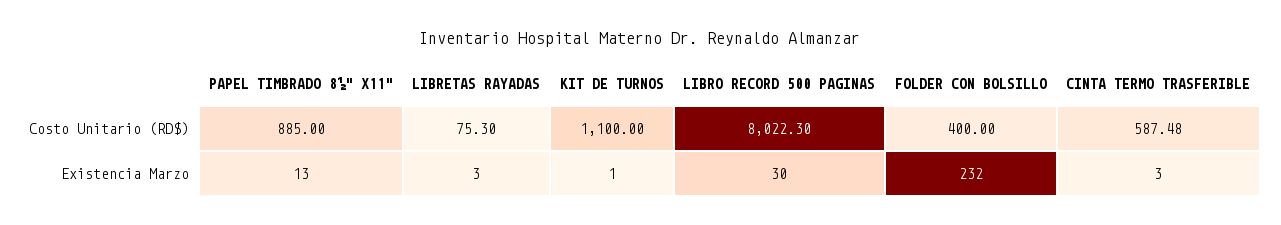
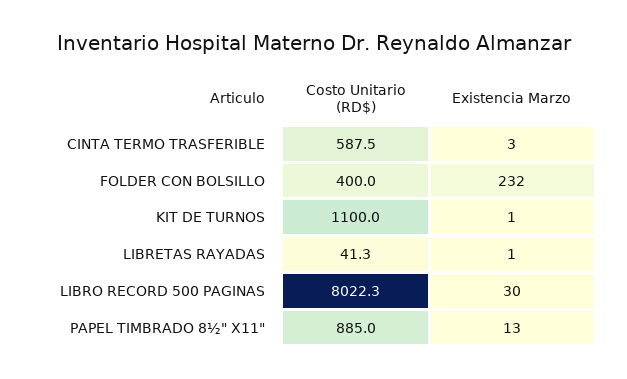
LIBRETAS RAYADAS, Costo Unitario (RD$): 75.3 -> 41.3
LIBRETAS RAYADAS, Existencia Marzo: 3 -> 1

